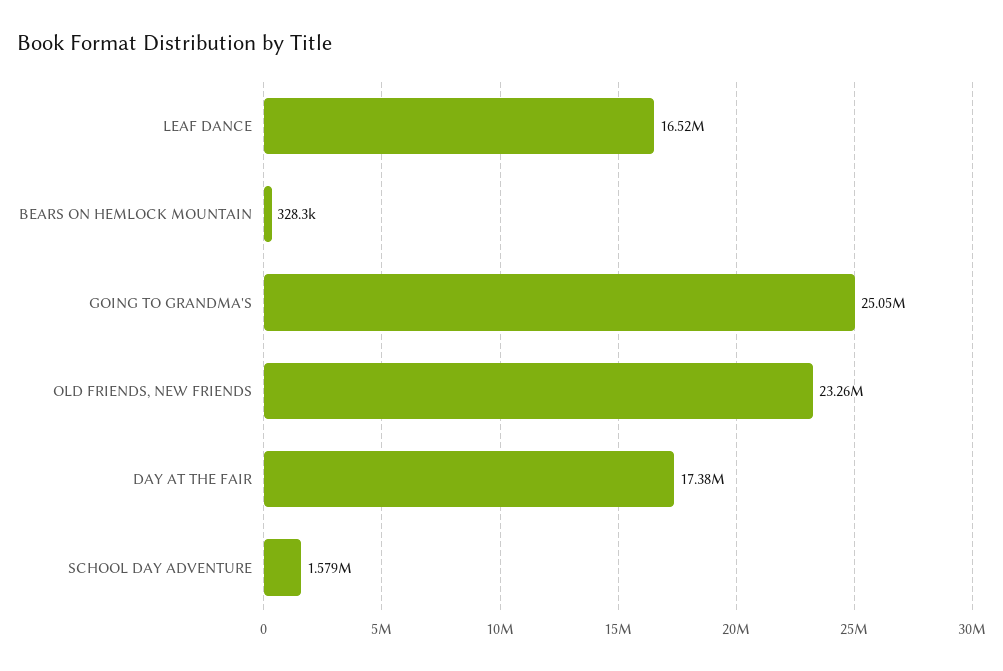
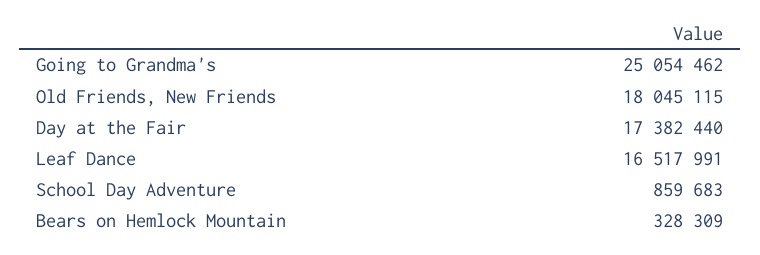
OLD FRIENDS, NEW FRIENDS: 23260000 -> 18045115
SCHOOL DAY ADVENTURE: 1579000 -> 859683

